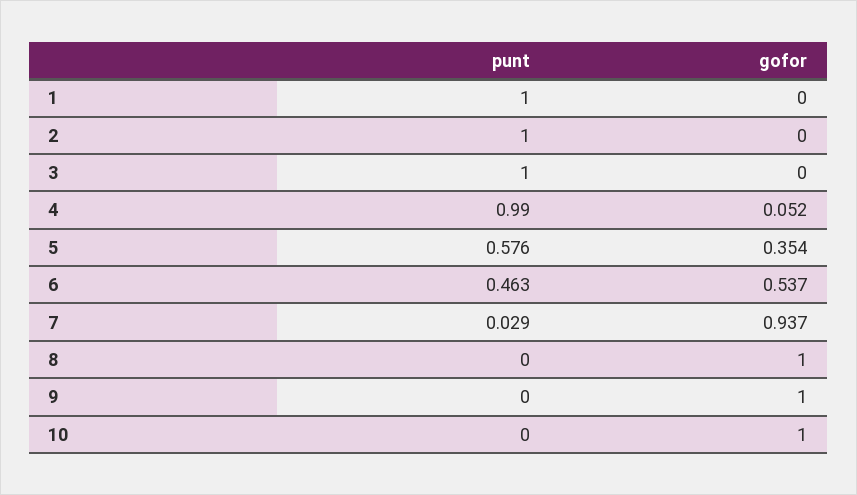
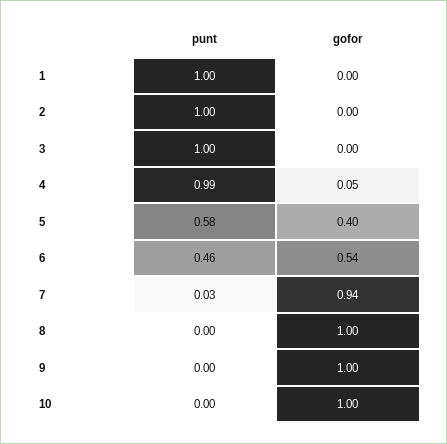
gofor, 5: 0.354 -> 0.4

